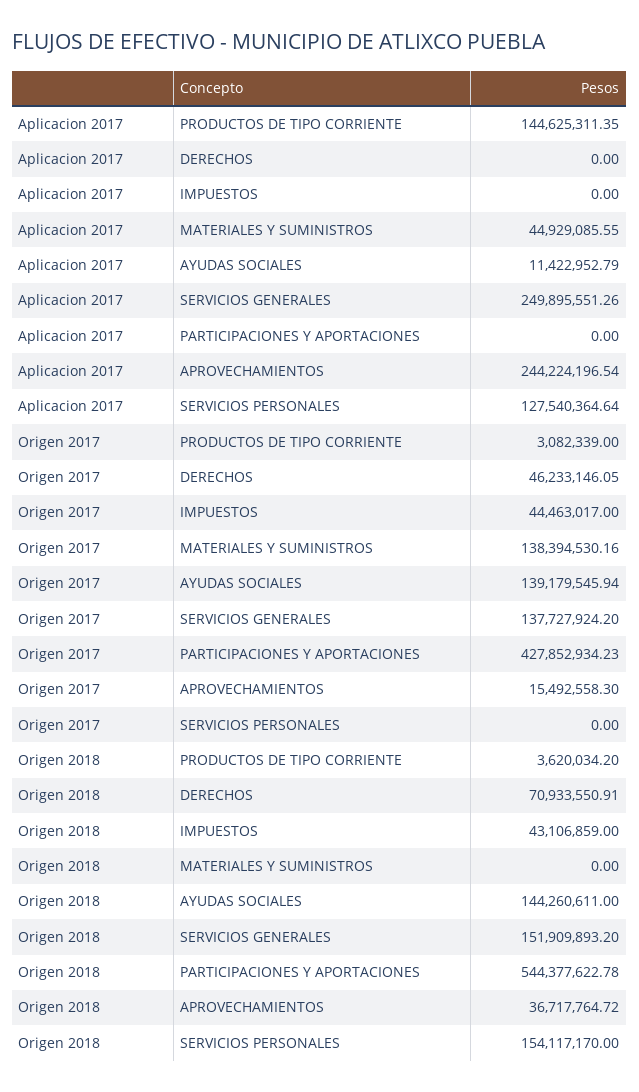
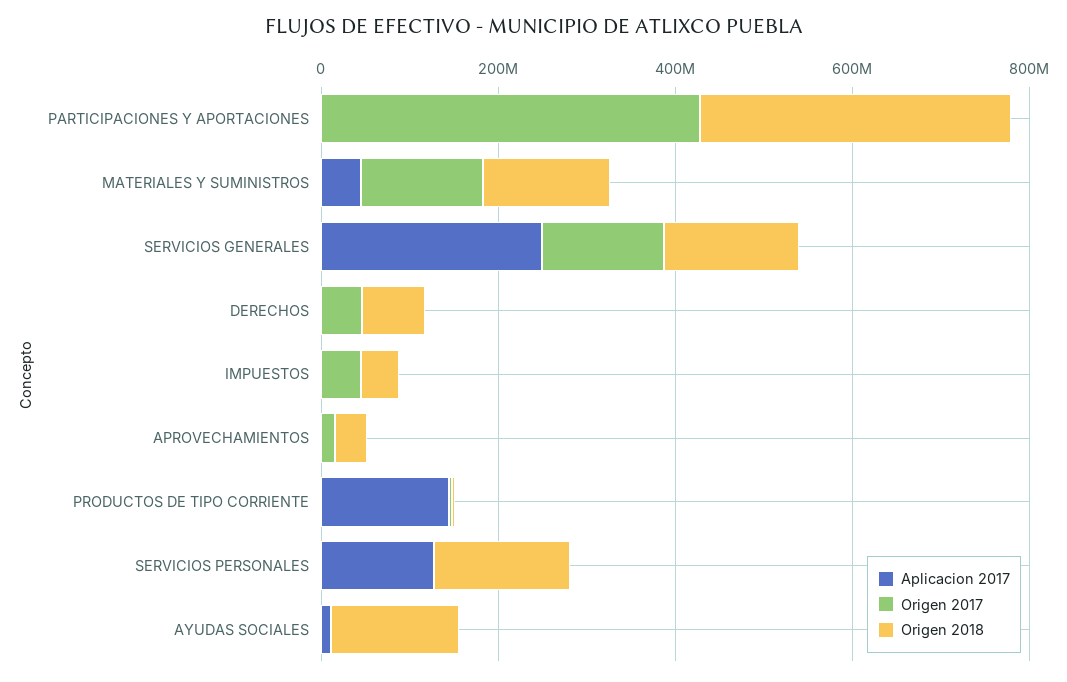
Aplicacion 2017, APROVECHAMIENTOS: 244224196.54 -> 0
Origen 2017, AYUDAS SOCIALES: 139179545.94 -> 0
Origen 2018, MATERIALES Y SUMINISTROS: 0 -> 150000000
Origen 2018, PARTICIPACIONES Y APORTACIONES: 544377622.78 -> 350000000

